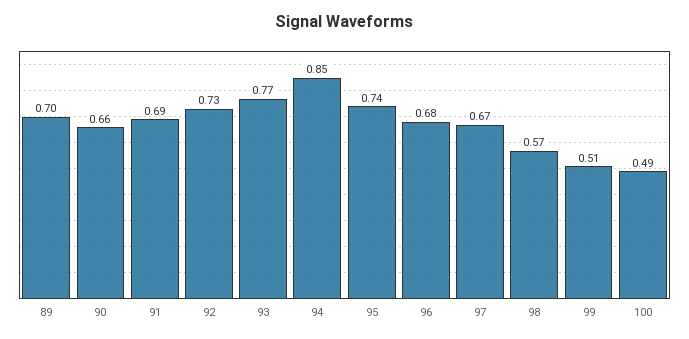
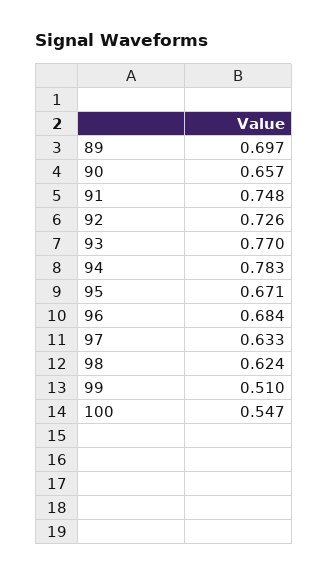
91: 0.69 -> 0.748
94: 0.85 -> 0.783
95: 0.74 -> 0.671
97: 0.67 -> 0.633
98: 0.57 -> 0.624
100: 0.49 -> 0.547

